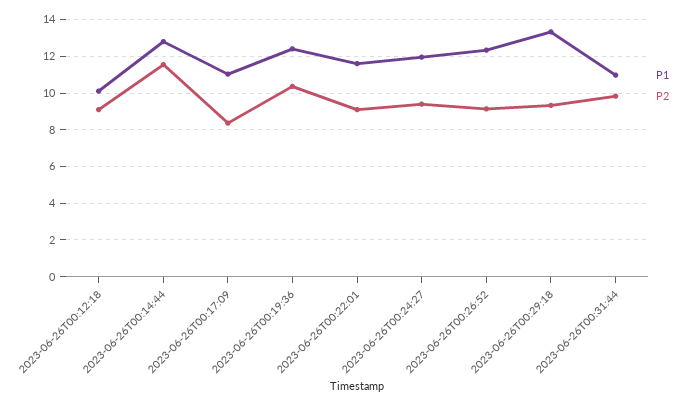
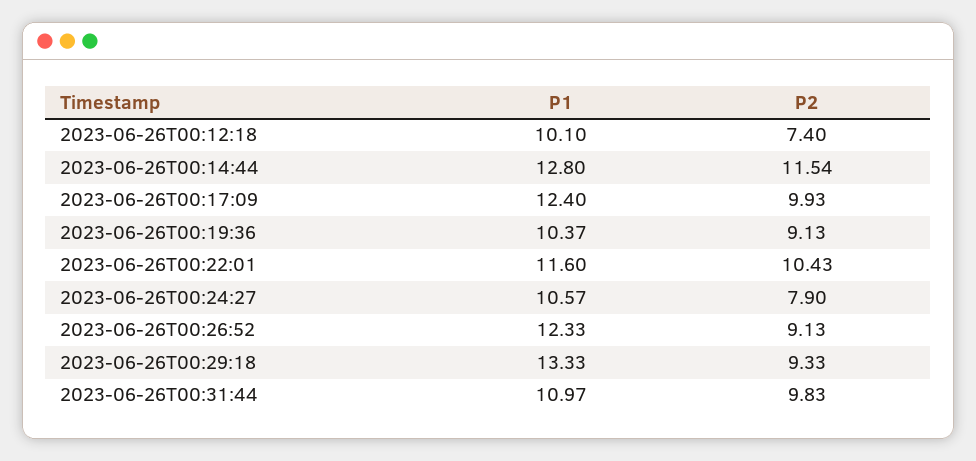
P2, 2023-06-26T00:12:18: 9 -> 7.4
P1, 2023-06-26T00:17:09: 11 -> 12.4
P2, 2023-06-26T00:17:09: 8.5 -> 9.93
P1, 2023-06-26T00:19:36: 12.5 -> 10.37
P2, 2023-06-26T00:19:36: 10.5 -> 9.13
P2, 2023-06-26T00:22:01: 9 -> 10.43
P1, 2023-06-26T00:24:27: 12 -> 10.57
P2, 2023-06-26T00:24:27: 9.5 -> 7.9

